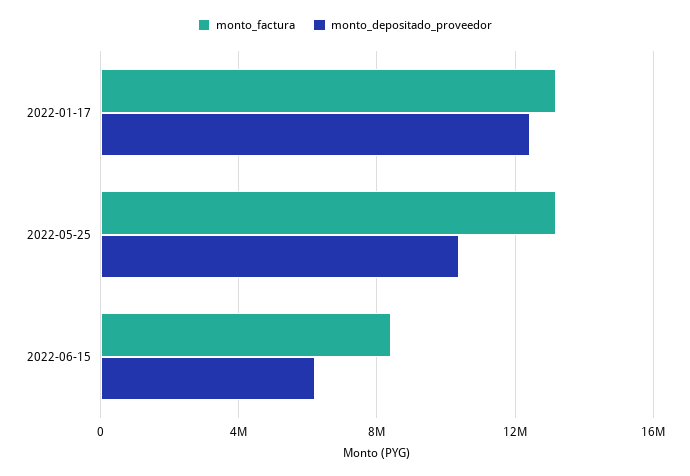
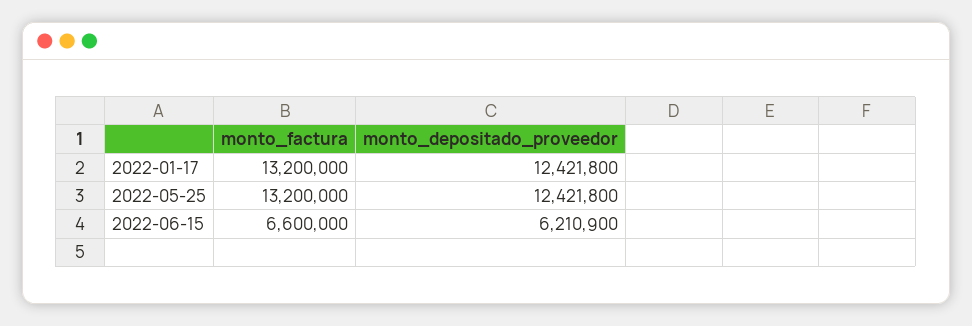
monto_depositado_proveedor, 2022-05-25: 10500000 -> 12421800
monto_factura, 2022-06-15: 8500000 -> 6600000

